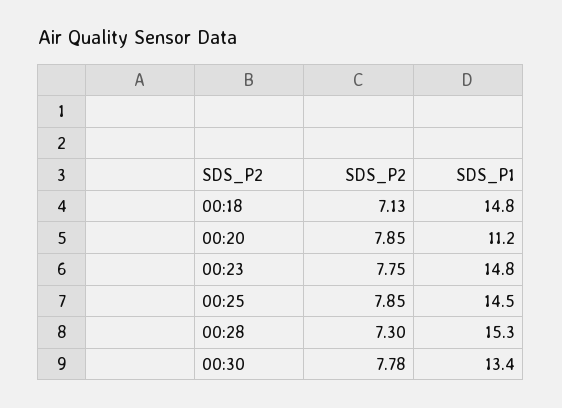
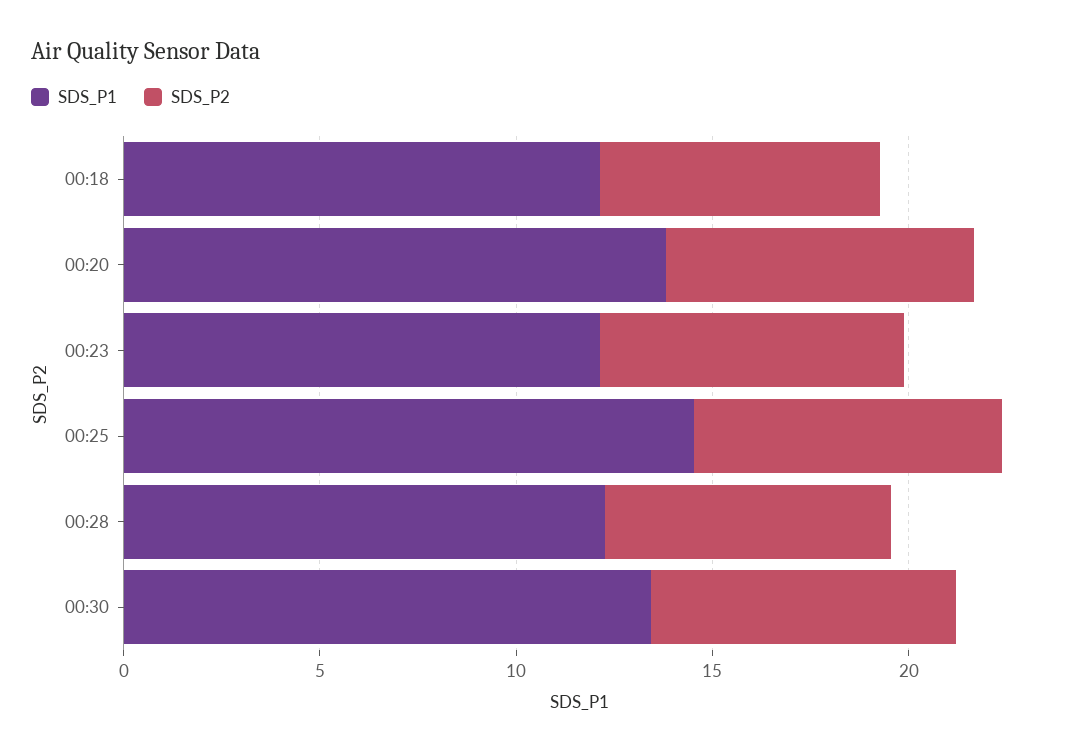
SDS_P1, 00:18: 14.8 -> 12
SDS_P1, 00:20: 11.2 -> 14
SDS_P1, 00:23: 14.8 -> 12
SDS_P1, 00:28: 15.3 -> 12

